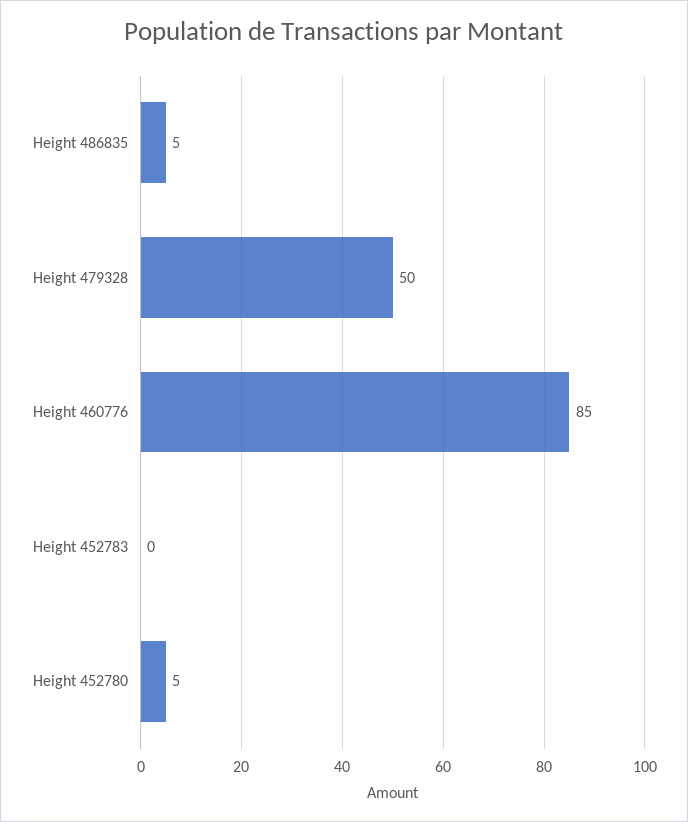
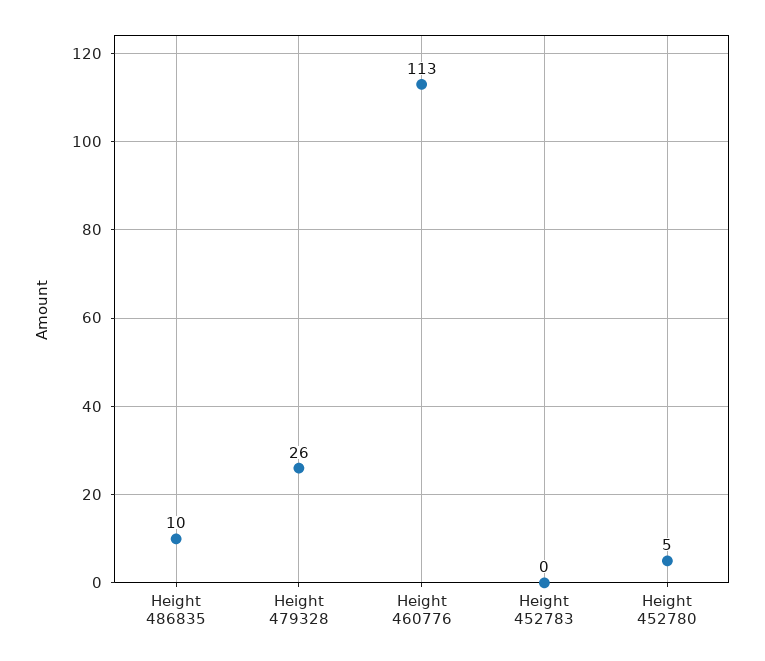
Height 486835: 5 -> 10
Height 479328: 50 -> 26
Height 460776: 85 -> 113

